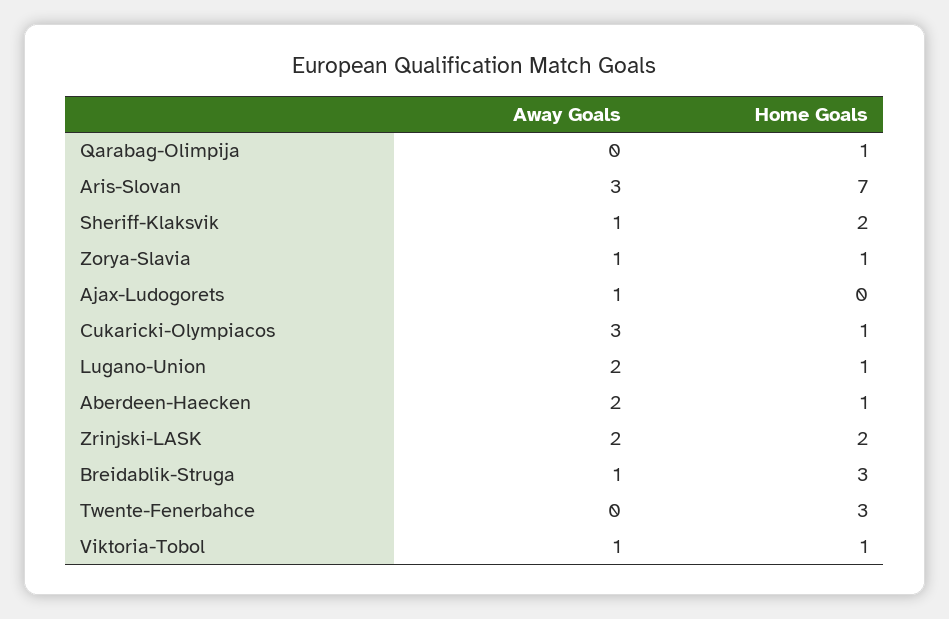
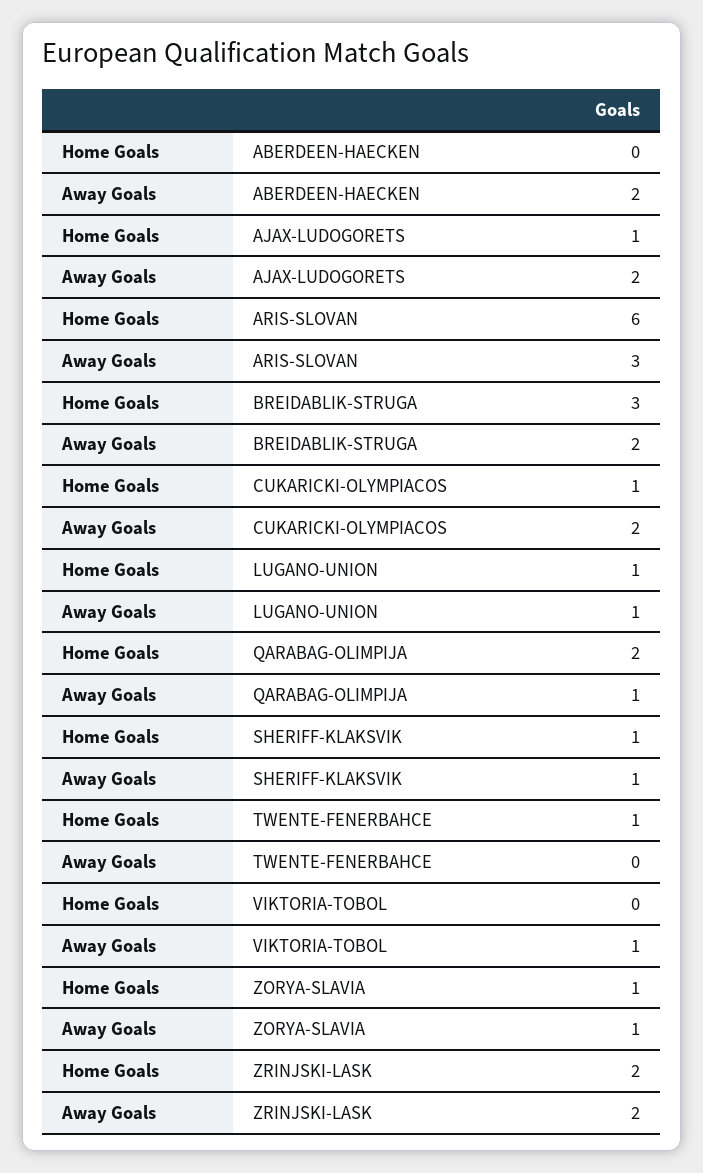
Away Goals, Qarabag-Olimpija: 0 -> 1
Home Goals, Qarabag-Olimpija: 1 -> 2
Home Goals, Aris-Slovan: 7 -> 6
Home Goals, Sheriff-Klaksvik: 2 -> 1
Away Goals, Ajax-Ludogorets: 1 -> 2
Home Goals, Ajax-Ludogorets: 0 -> 1
Away Goals, Cukaricki-Olympiacos: 3 -> 2
Away Goals, Lugano-Union: 2 -> 1
Home Goals, Aberdeen-Haecken: 1 -> 0
Away Goals, Breidablik-Struga: 1 -> 2
Home Goals, Twente-Fenerbahce: 3 -> 1
Home Goals, Viktoria-Tobol: 1 -> 0

